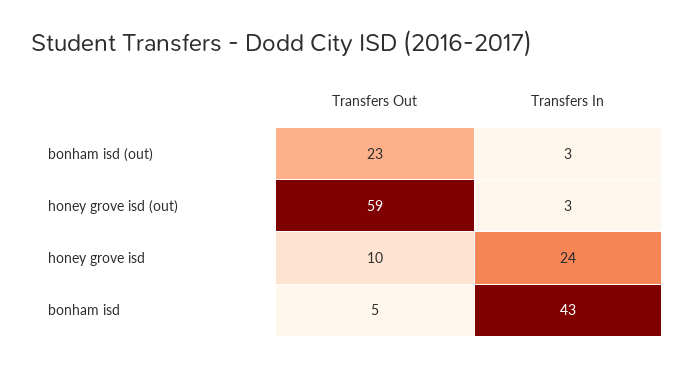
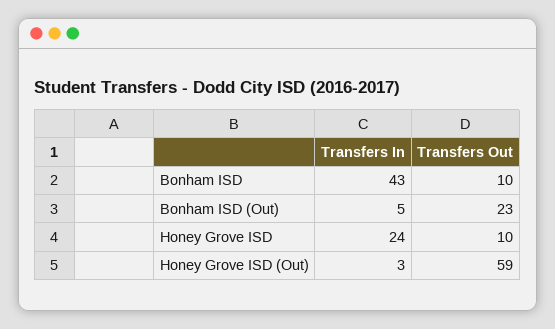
Transfers In, bonham isd (out): 3 -> 5
Transfers Out, bonham isd: 5 -> 10

